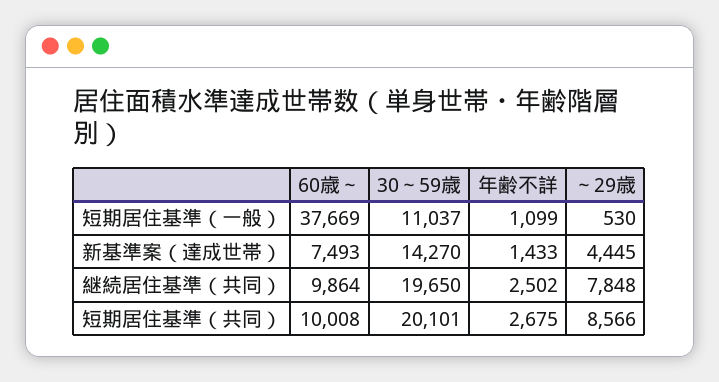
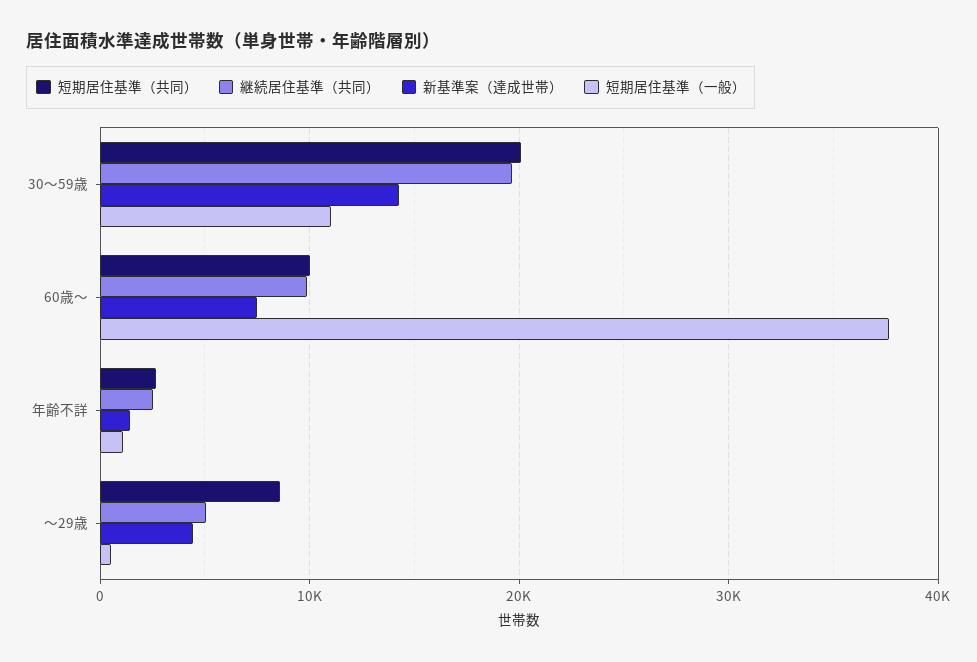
継続居住基準（共同）, ～29歳: 7848 -> 5000

